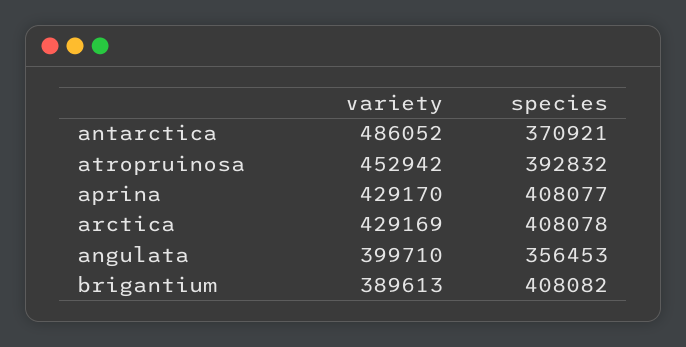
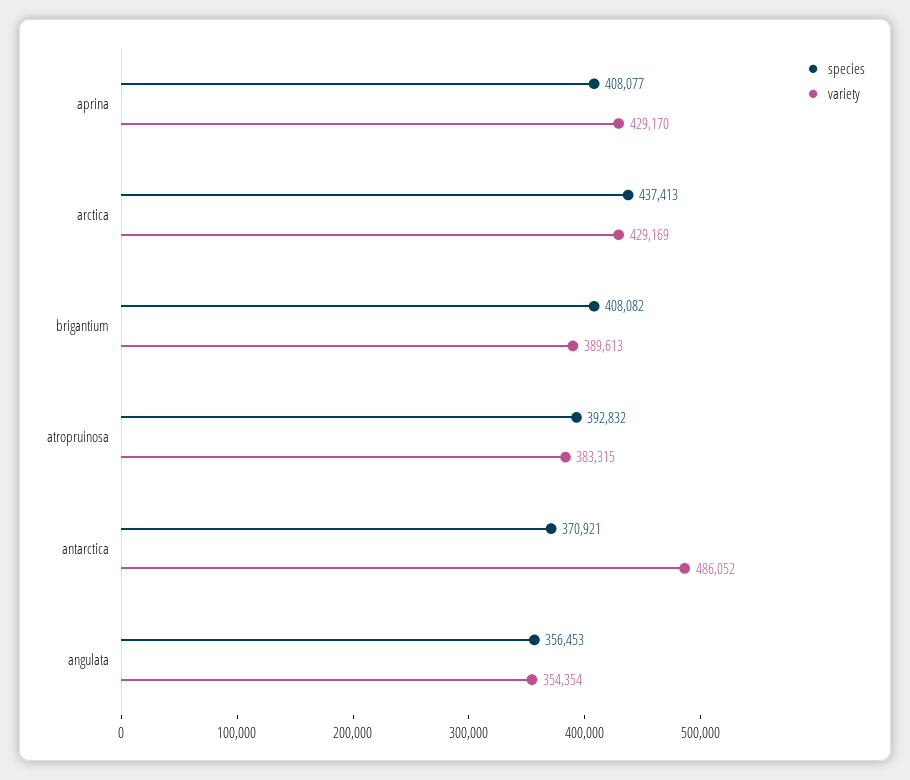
variety, atropruinosa: 452942 -> 383315
species, arctica: 408078 -> 437413
variety, angulata: 399710 -> 354354

